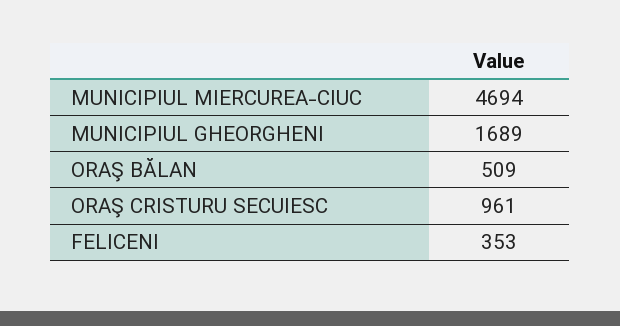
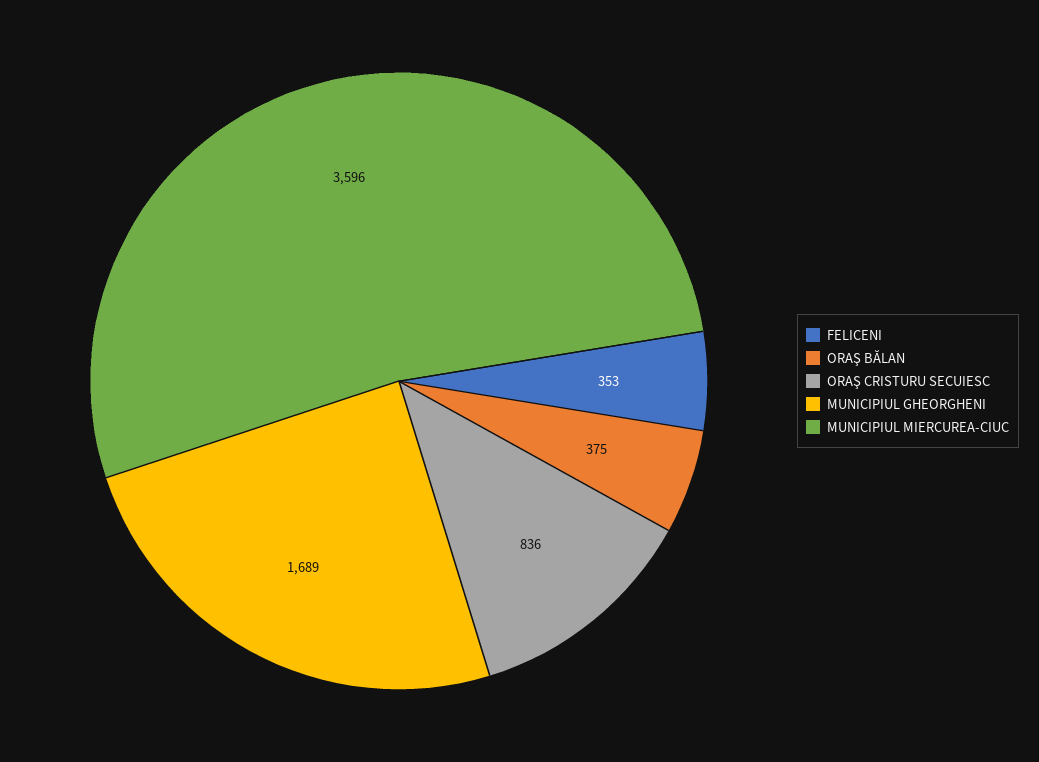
MUNICIPIUL MIERCUREA-CIUC: 4694 -> 3596
ORAŞ BĂLAN: 509 -> 375
ORAŞ CRISTURU SECUIESC: 961 -> 836

